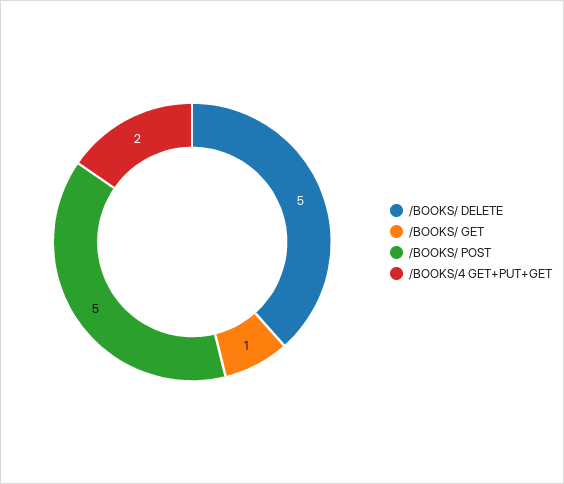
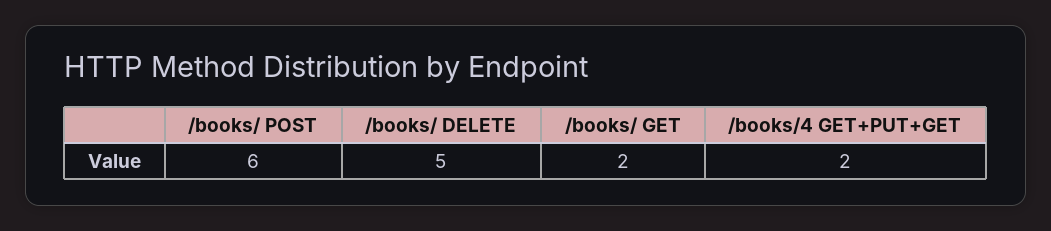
/BOOKS/ GET: 1 -> 2
/BOOKS/ POST: 5 -> 6

